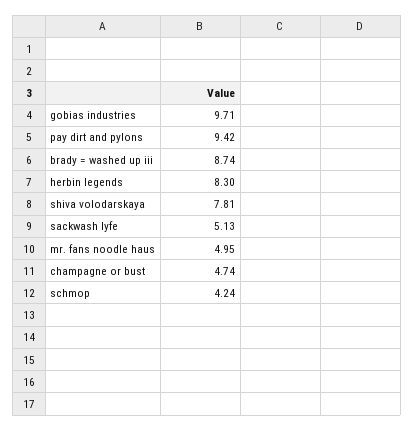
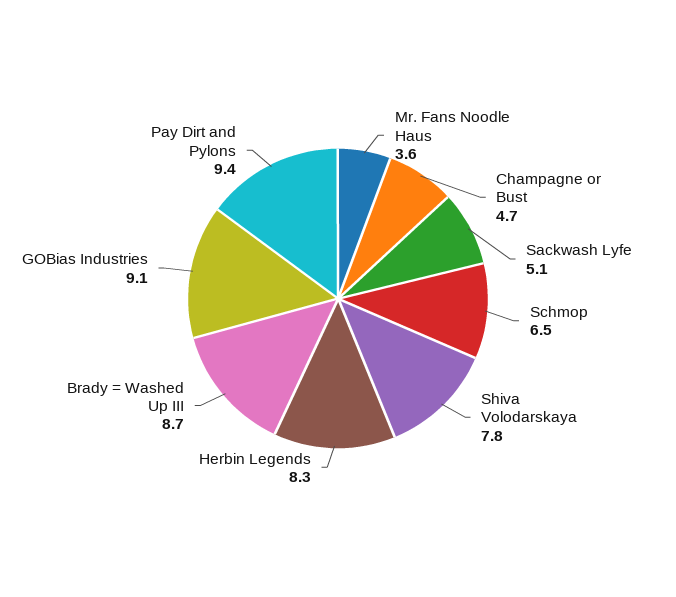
gobias industries: 9.71 -> 9.1
mr. fans noodle haus: 4.95 -> 3.6
schmop: 4.24 -> 6.5

